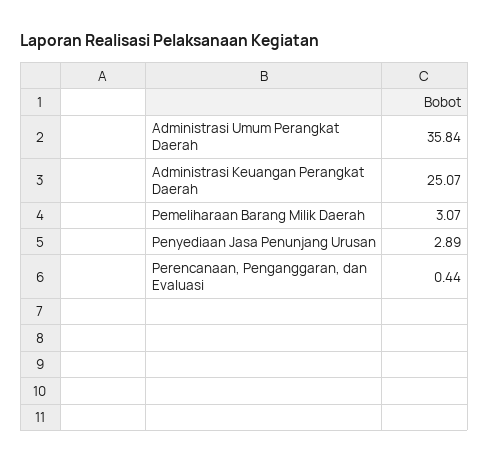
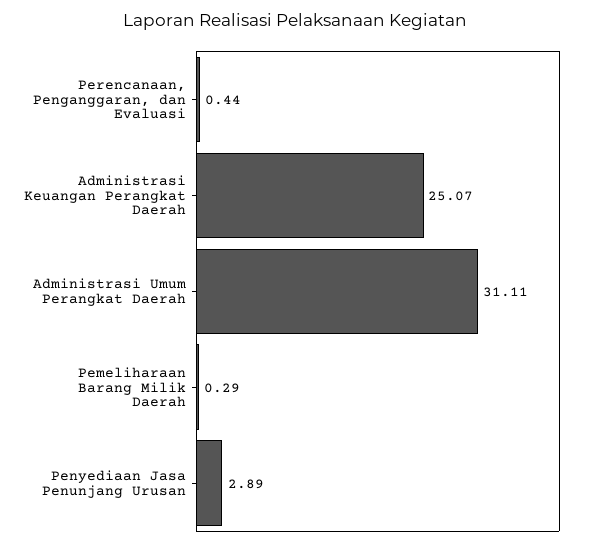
Administrasi Umum Perangkat Daerah: 35.84 -> 31.11
Pemeliharaan Barang Milik Daerah: 3.07 -> 0.29

